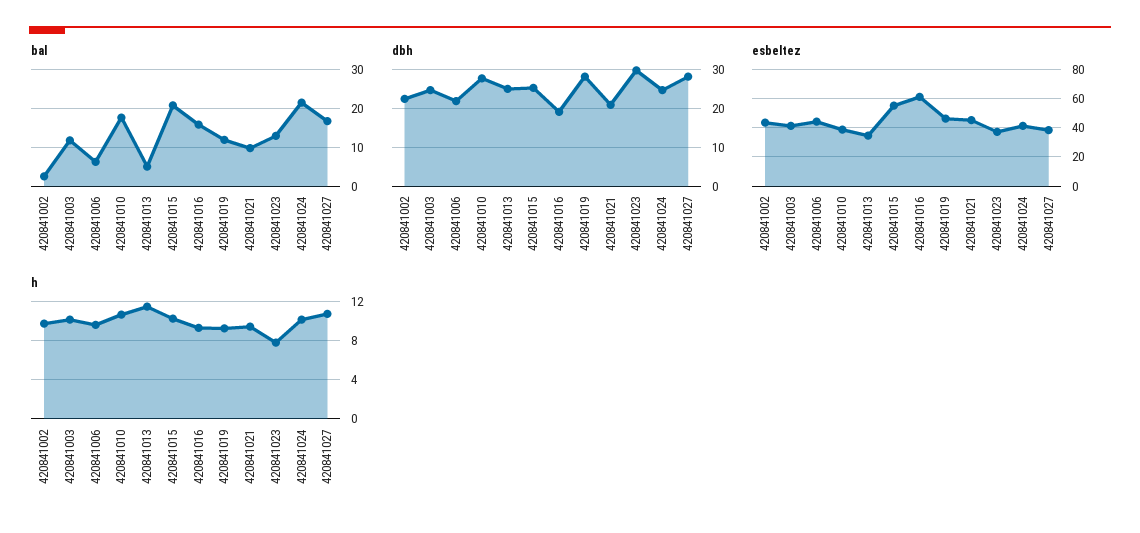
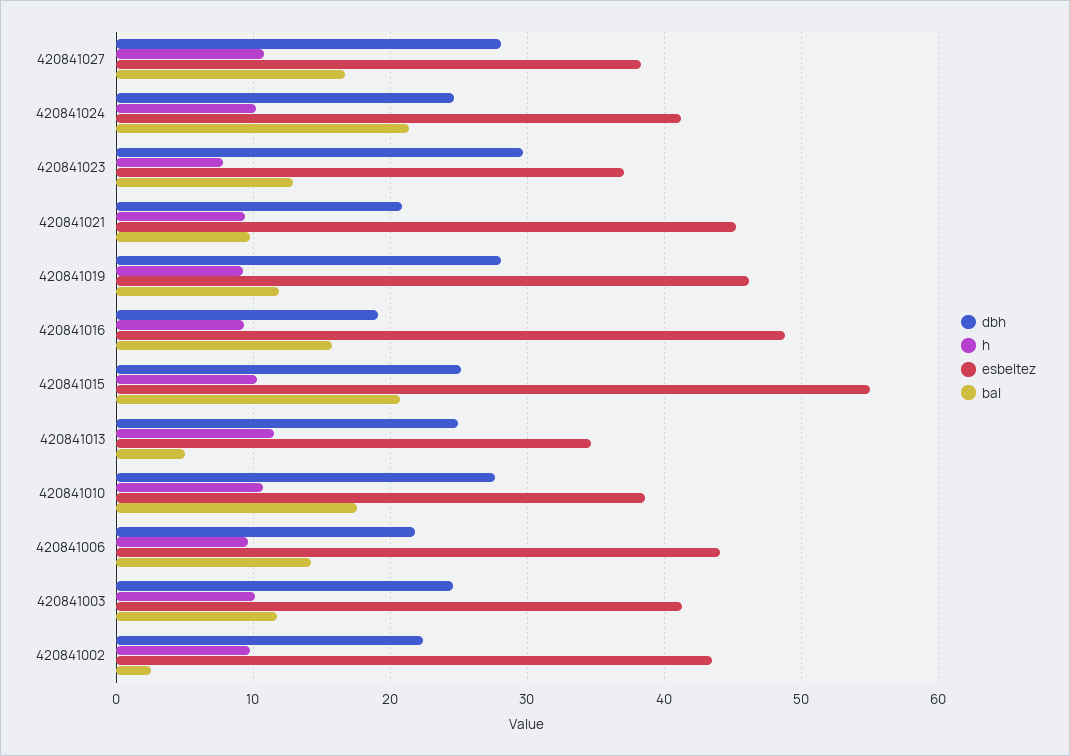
bal, 420841006: 6 -> 14
esbeltez, 420841016: 60 -> 49

